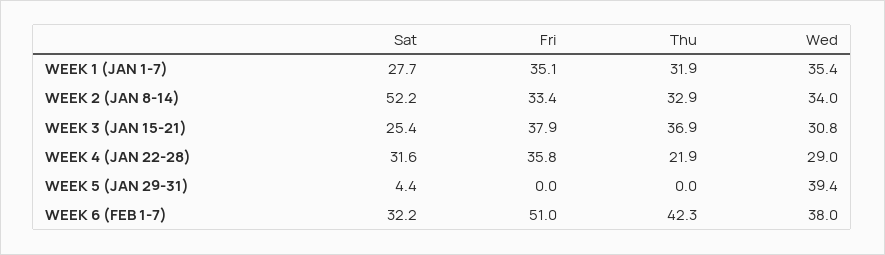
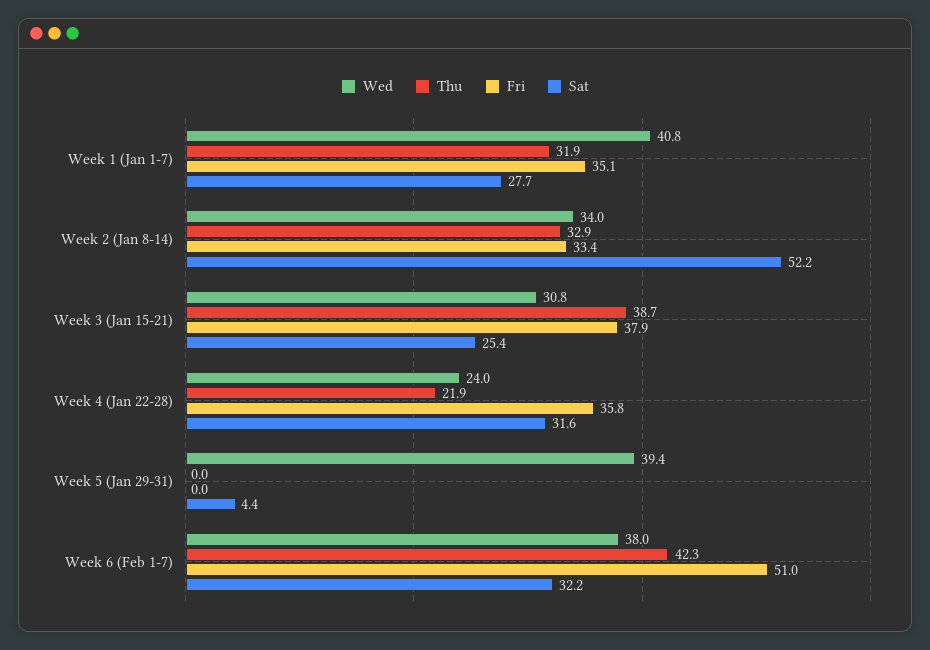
Wed, WEEK 1 (JAN 1-7): 35.4 -> 40.8
Thu, WEEK 3 (JAN 15-21): 36.9 -> 38.7
Wed, WEEK 4 (JAN 22-28): 29 -> 24

